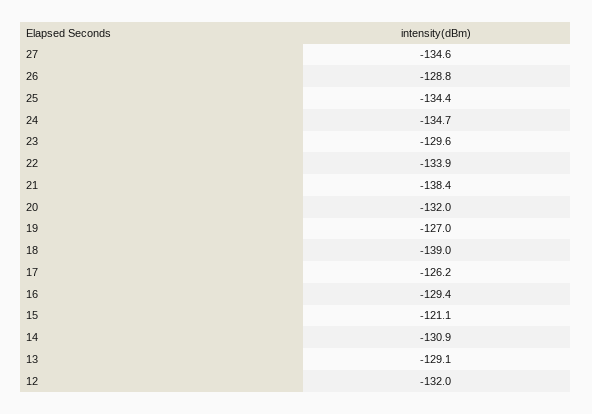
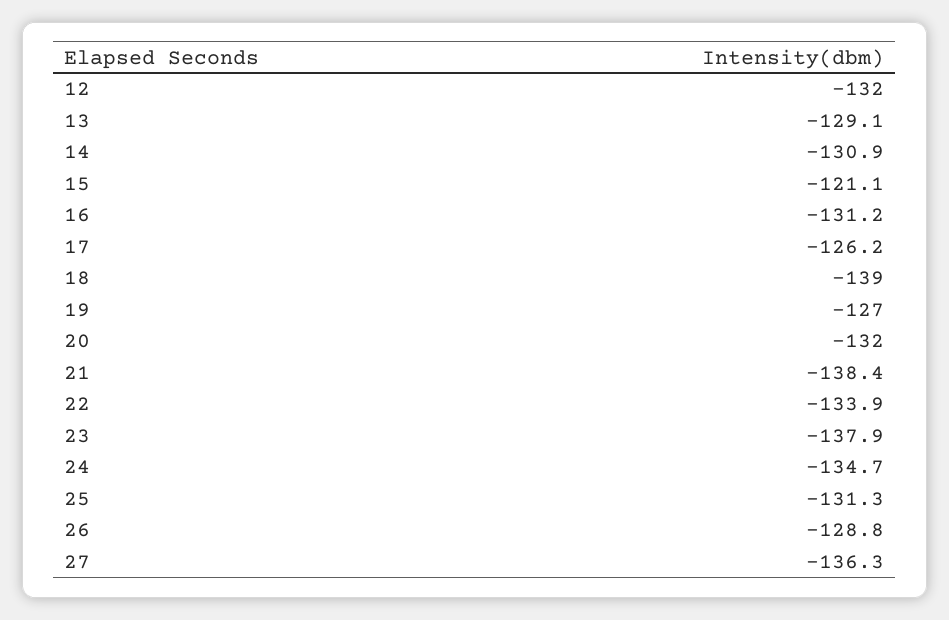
27: -134.6 -> -136.3
25: -134.4 -> -131.3
23: -129.6 -> -137.9
16: -129.4 -> -131.2

